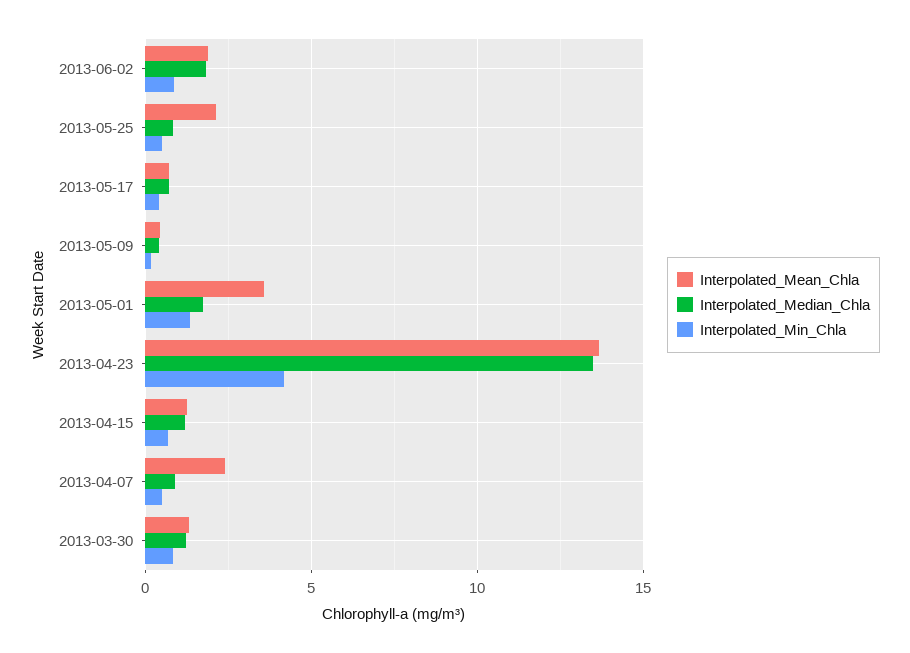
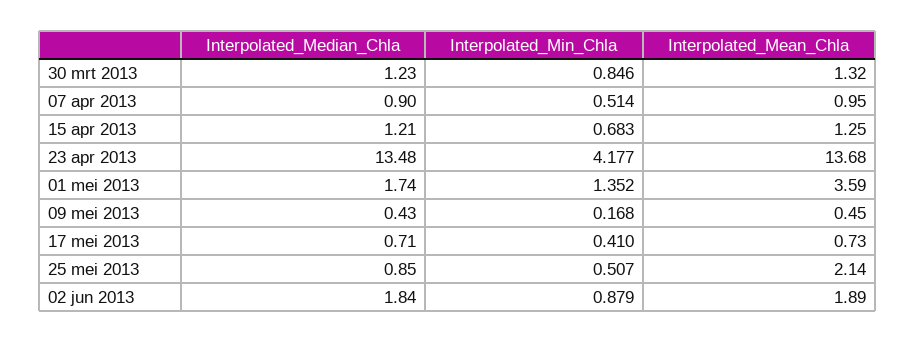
Interpolated_Mean_Chla, 2013-04-07: 2.5 -> 0.95

